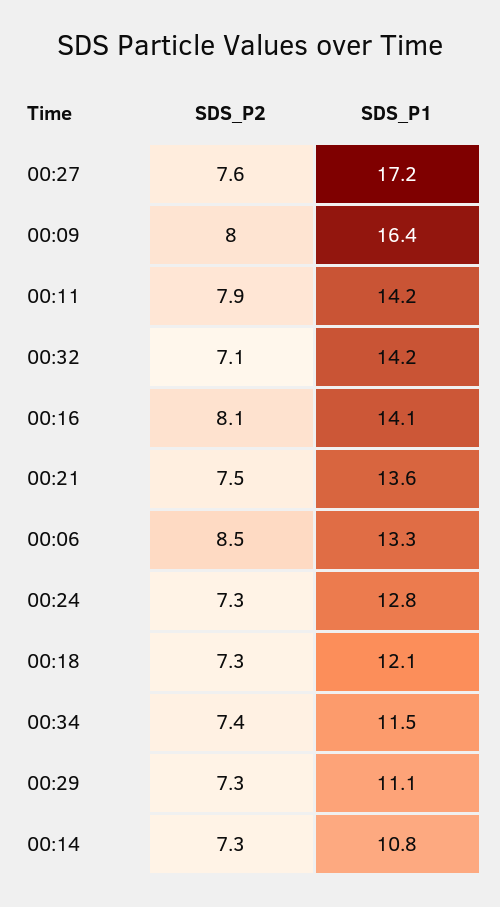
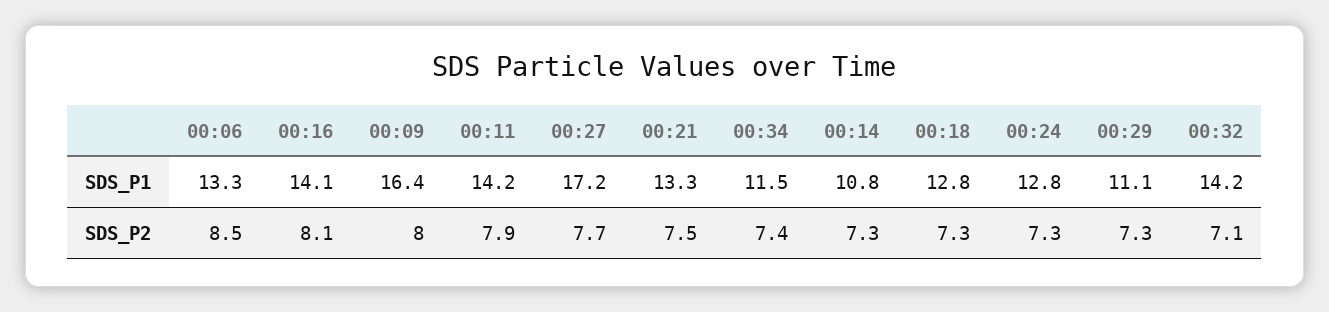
SDS_P2, 00:27: 7.6 -> 7.7
SDS_P1, 00:21: 13.6 -> 13.3
SDS_P1, 00:18: 12.1 -> 12.8

